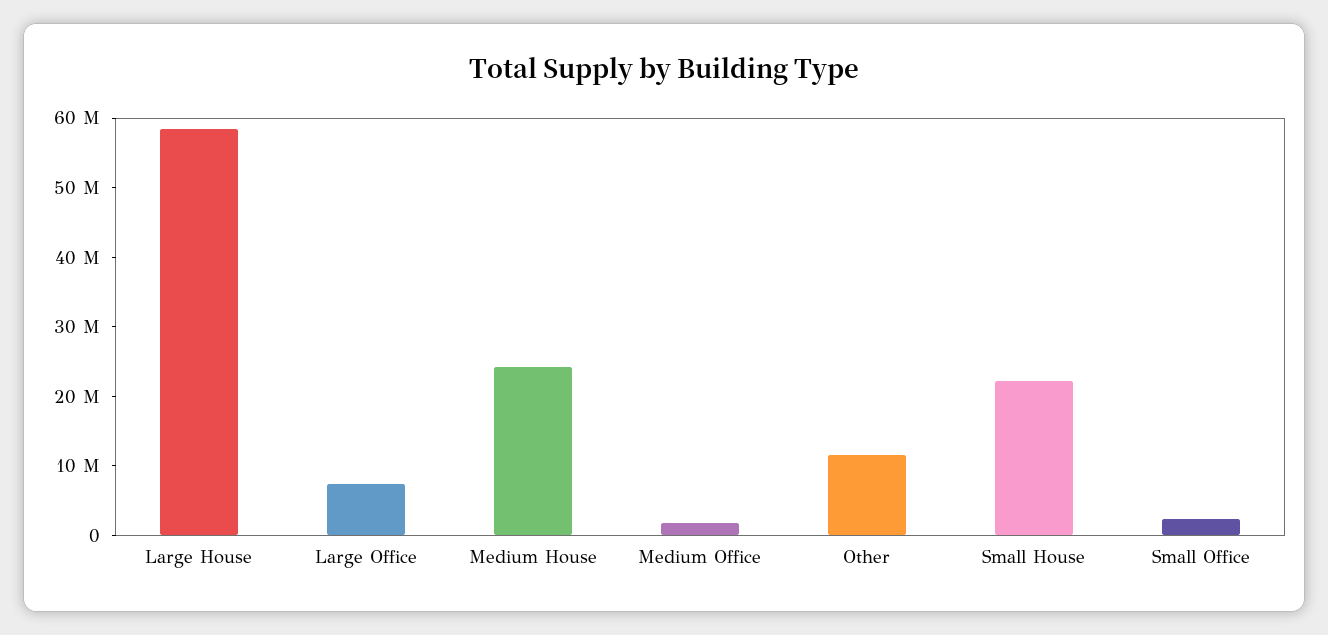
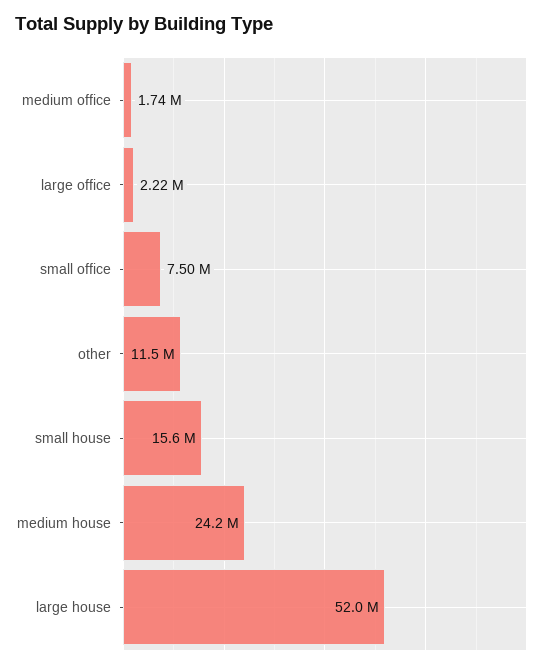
Large House: 58000000 -> 52000000
Large Office: 8000000 -> 2220000
Small House: 22000000 -> 15600000
Small Office: 2000000 -> 7500000

